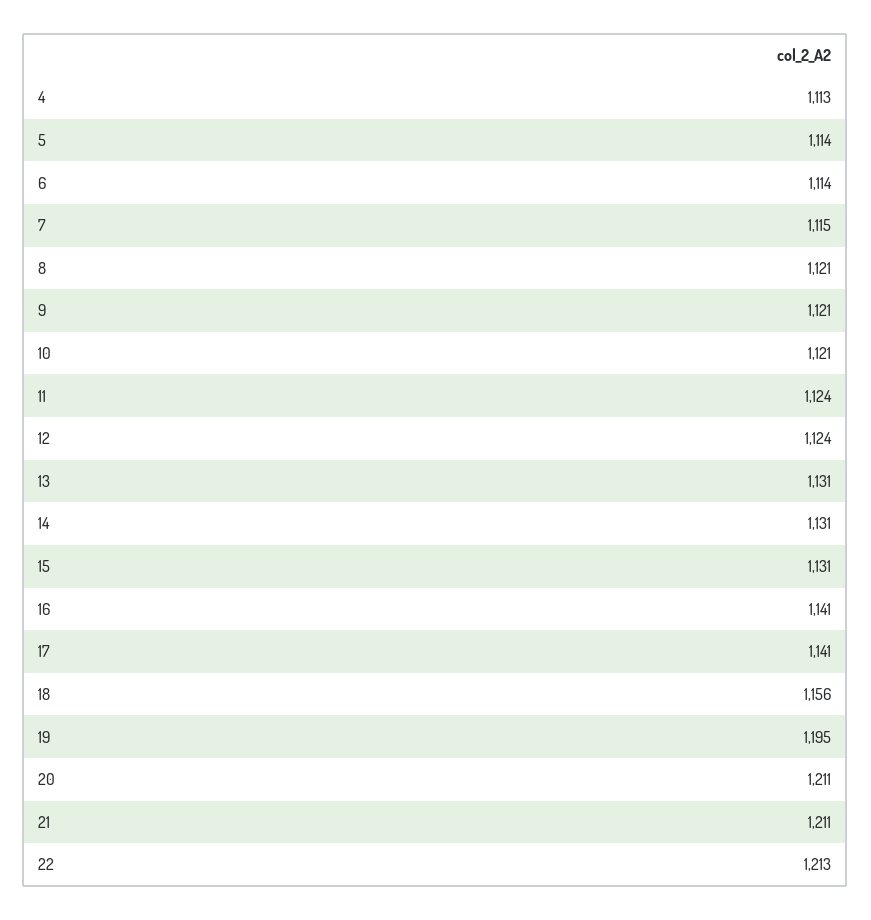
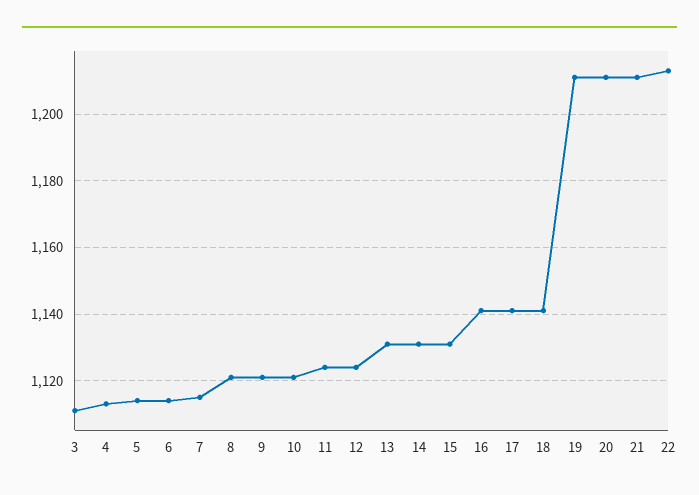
18: 1156 -> 1140
19: 1195 -> 1210
3: none -> 1110

